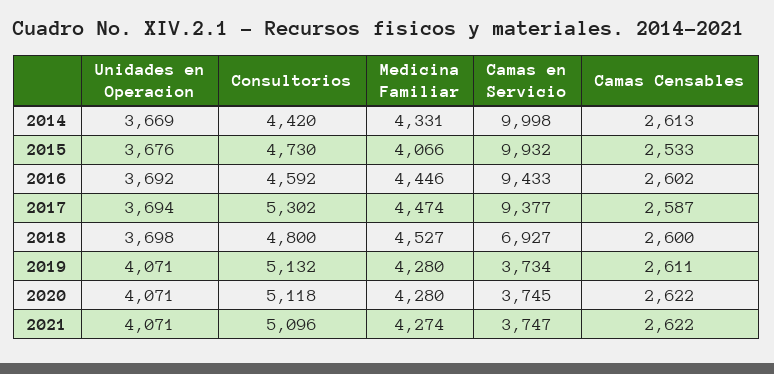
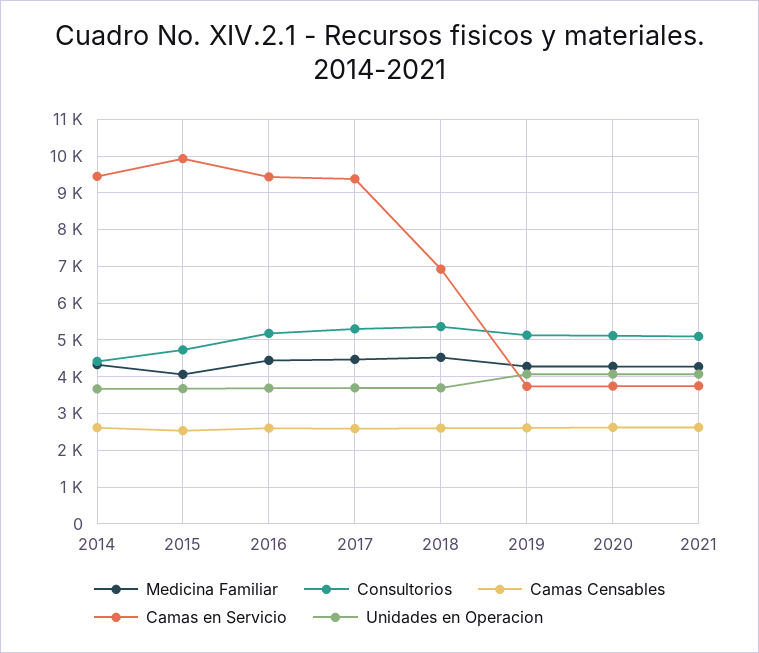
Camas en Servicio, 2014: 9998 -> 9400
Consultorios, 2016: 4592 -> 5200
Consultorios, 2018: 4800 -> 5400

